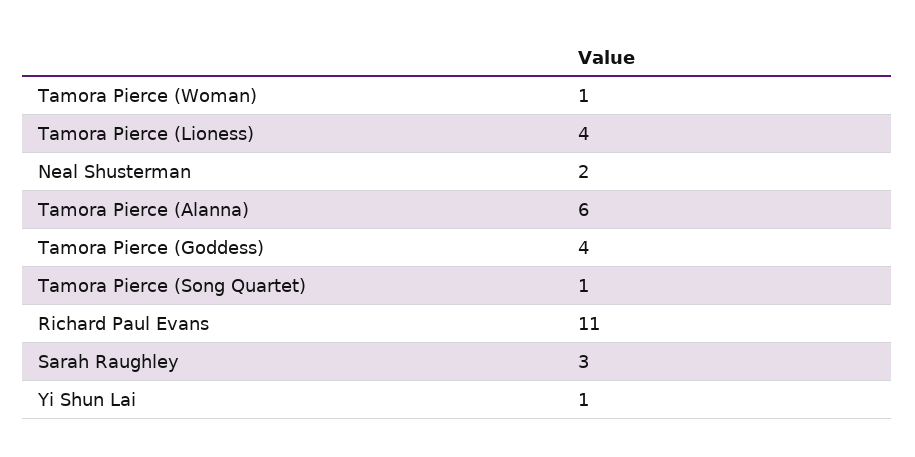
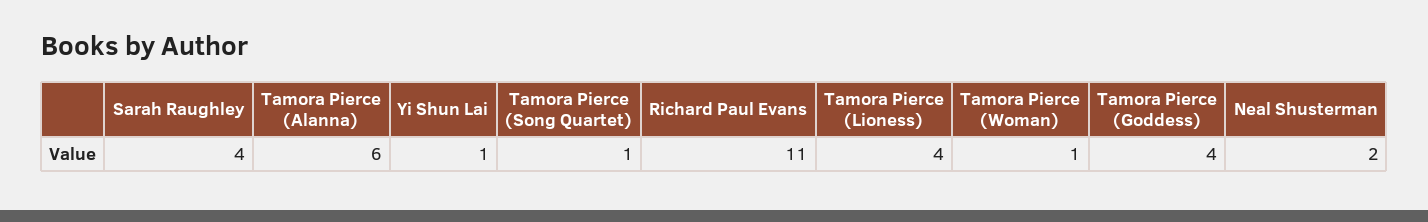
Sarah Raughley: 3 -> 4

